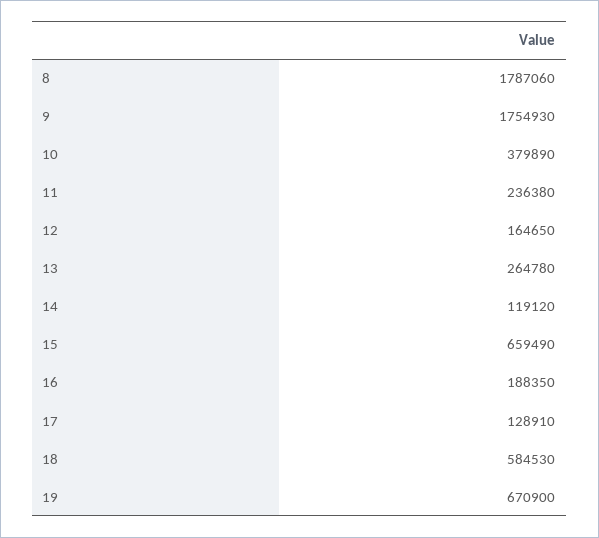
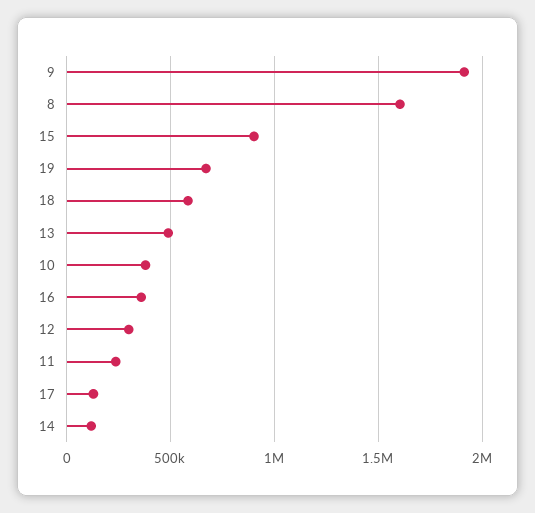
8: 1787060 -> 1600000
9: 1754930 -> 1900000
12: 164650 -> 300000
13: 264780 -> 500000
15: 659490 -> 900000
16: 188350 -> 350000

